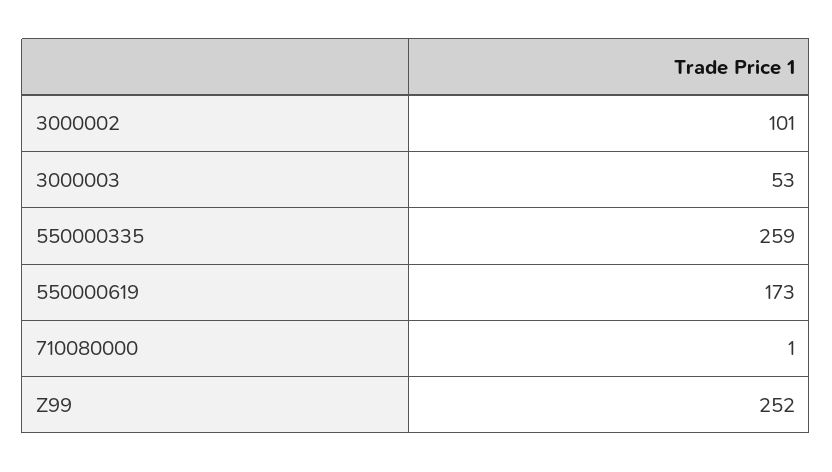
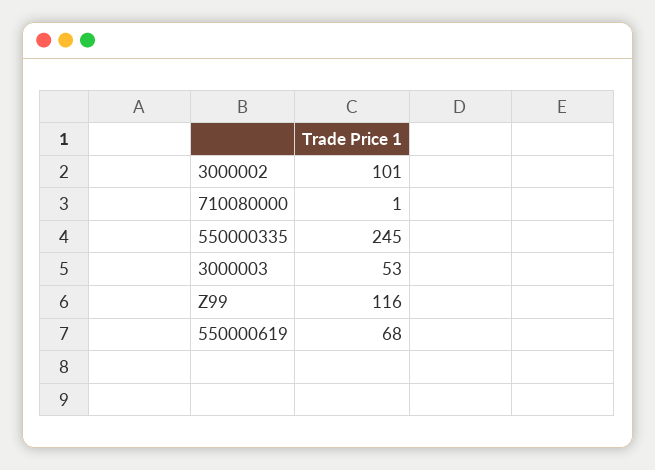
550000335: 259 -> 245
550000619: 173 -> 68
Z99: 252 -> 116

